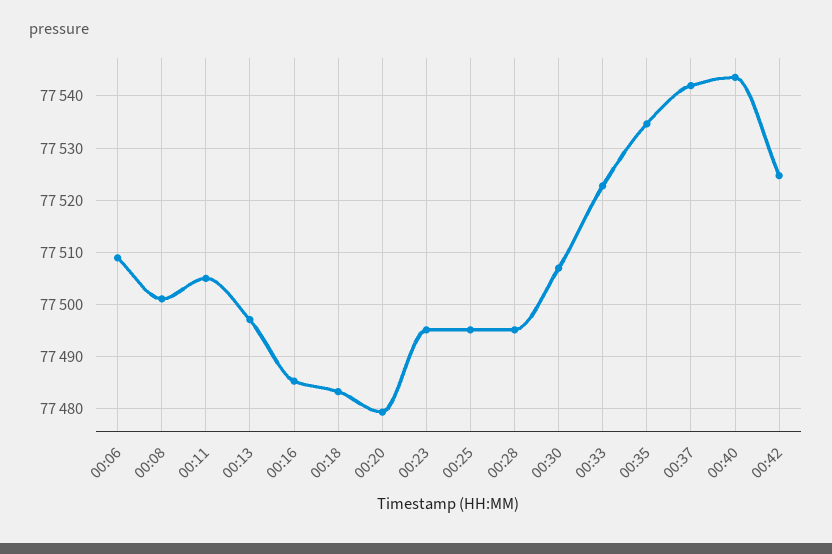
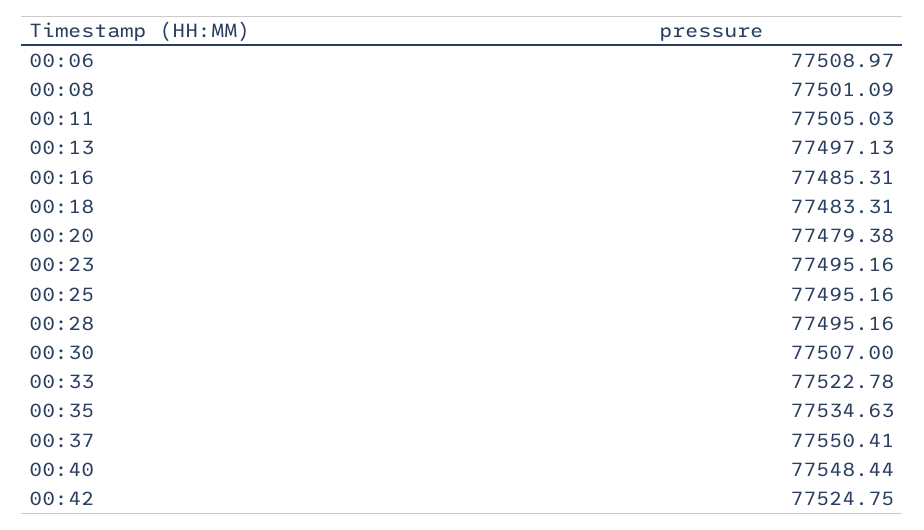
00:37: 77542 -> 77550.41
00:40: 77544 -> 77548.44

